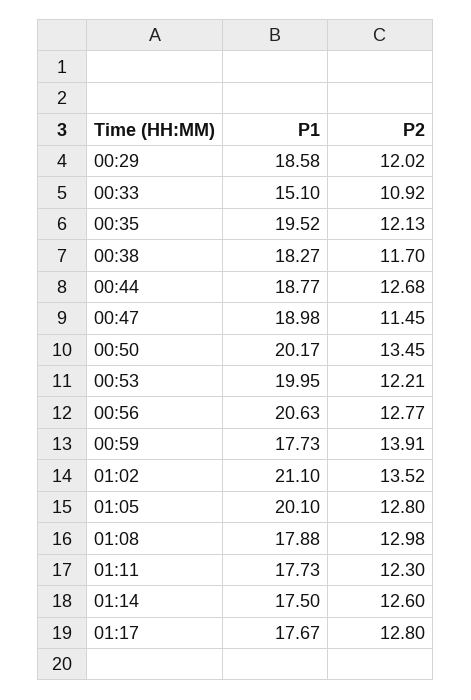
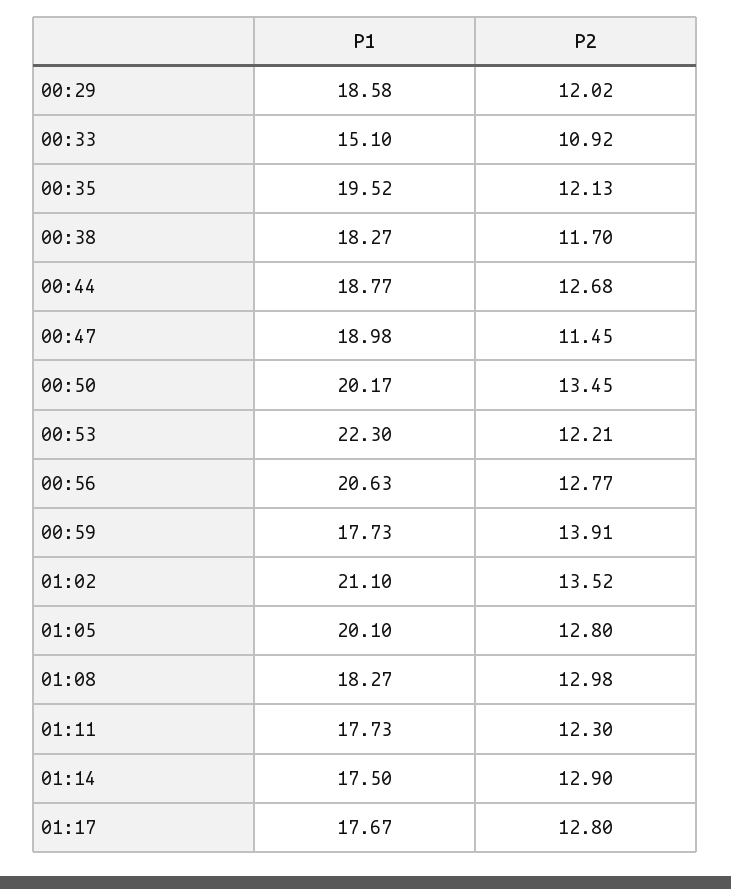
P1, 00:53: 19.95 -> 22.3
P1, 01:08: 17.88 -> 18.27
P2, 01:14: 12.6 -> 12.9

